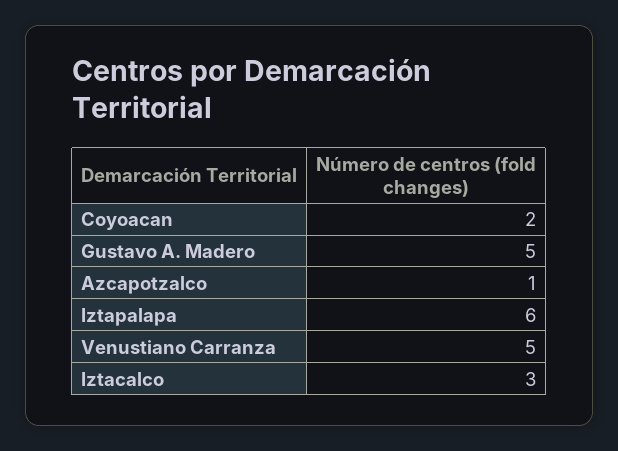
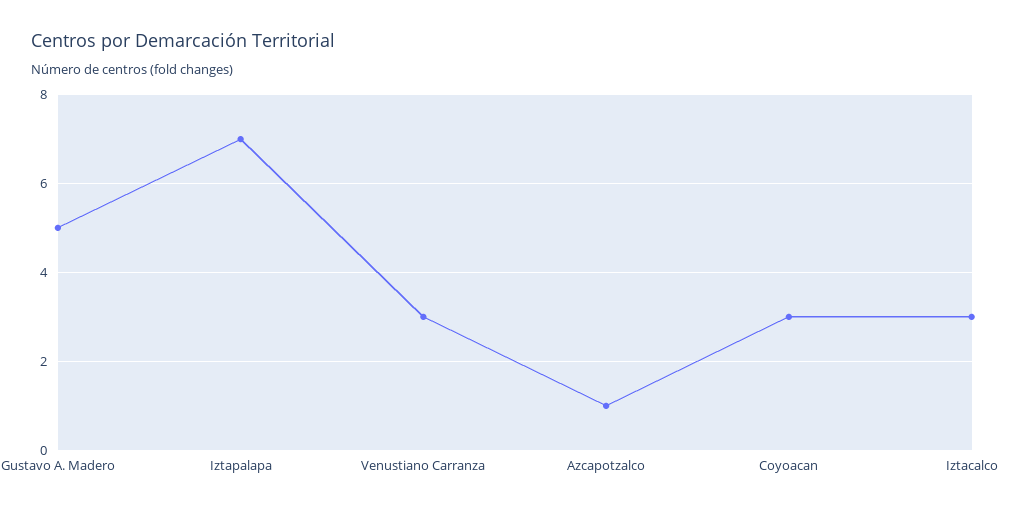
Coyoacan: 2 -> 3
Iztapalapa: 6 -> 7
Venustiano Carranza: 5 -> 3

